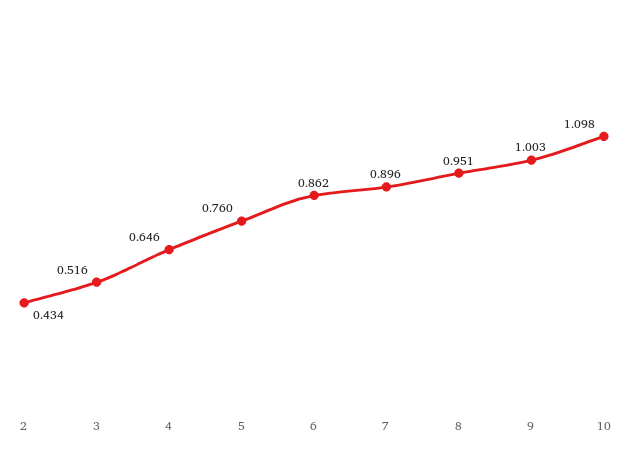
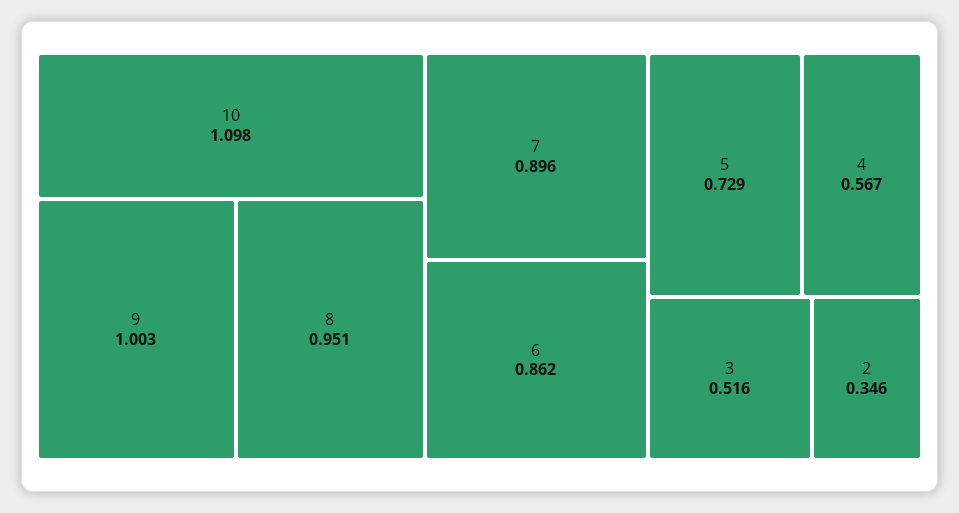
2: 0.434 -> 0.346
4: 0.646 -> 0.567
5: 0.76 -> 0.729

